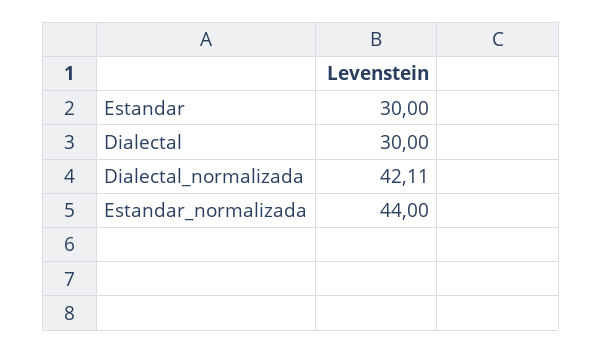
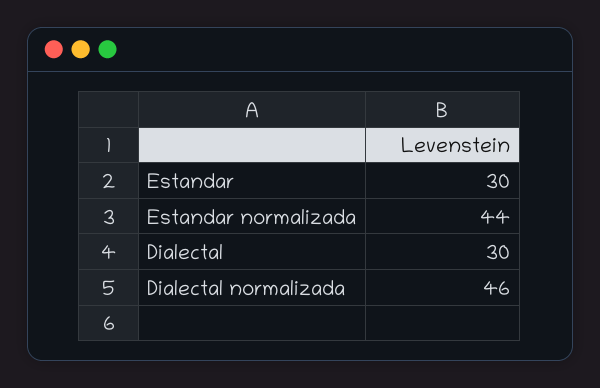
Dialectal_normalizada: 42.11 -> 46

